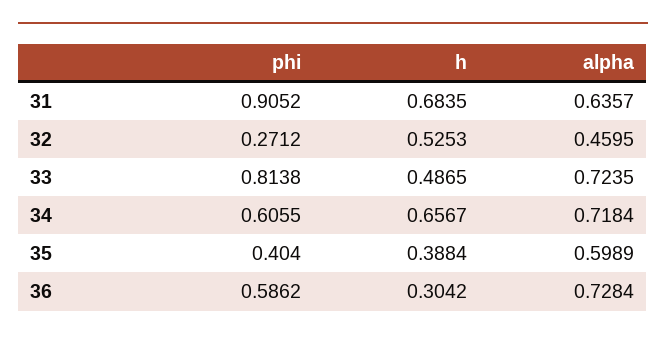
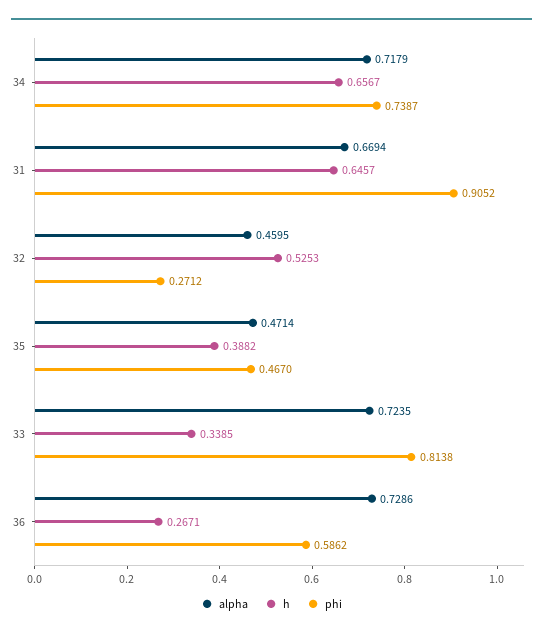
h, 31: 0.6835 -> 0.6457
alpha, 31: 0.6357 -> 0.6694
h, 33: 0.4865 -> 0.3385
phi, 34: 0.6055 -> 0.7387
alpha, 34: 0.7184 -> 0.7179
phi, 35: 0.404 -> 0.467
h, 35: 0.3884 -> 0.3882
alpha, 35: 0.5989 -> 0.4714
h, 36: 0.3042 -> 0.2671
alpha, 36: 0.7284 -> 0.7286

